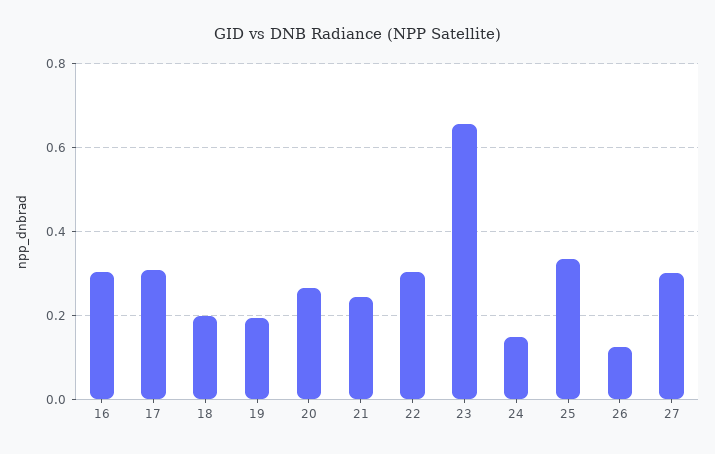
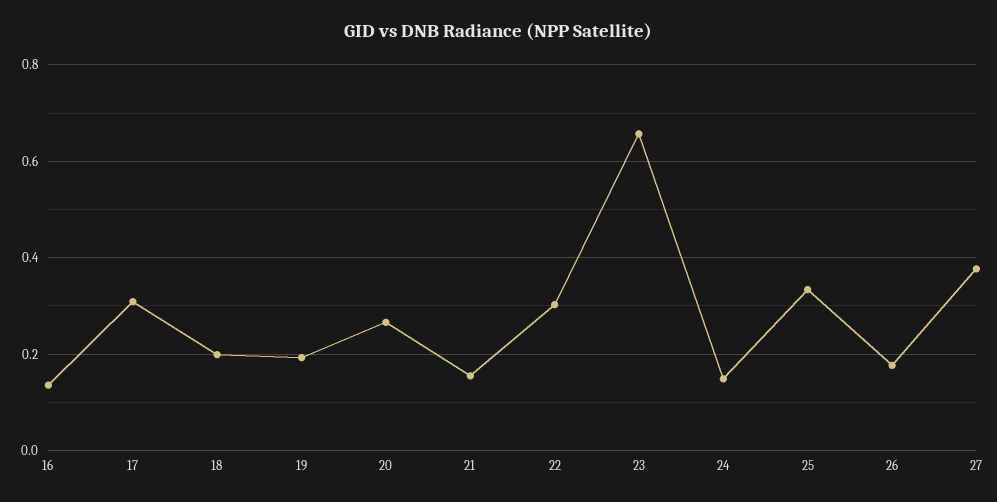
16: 0.3 -> 0.14
21: 0.24 -> 0.16
26: 0.12 -> 0.18
27: 0.3 -> 0.38

